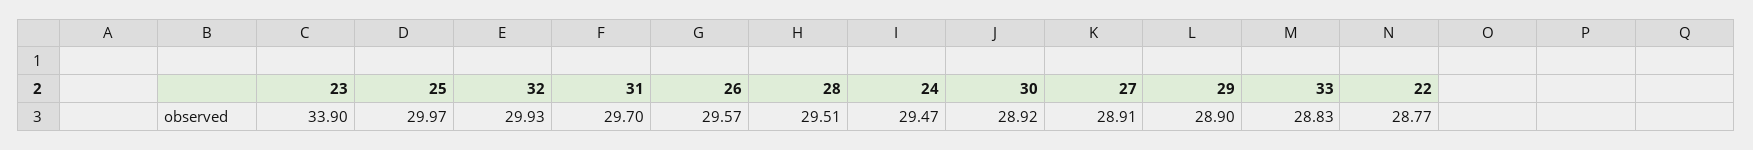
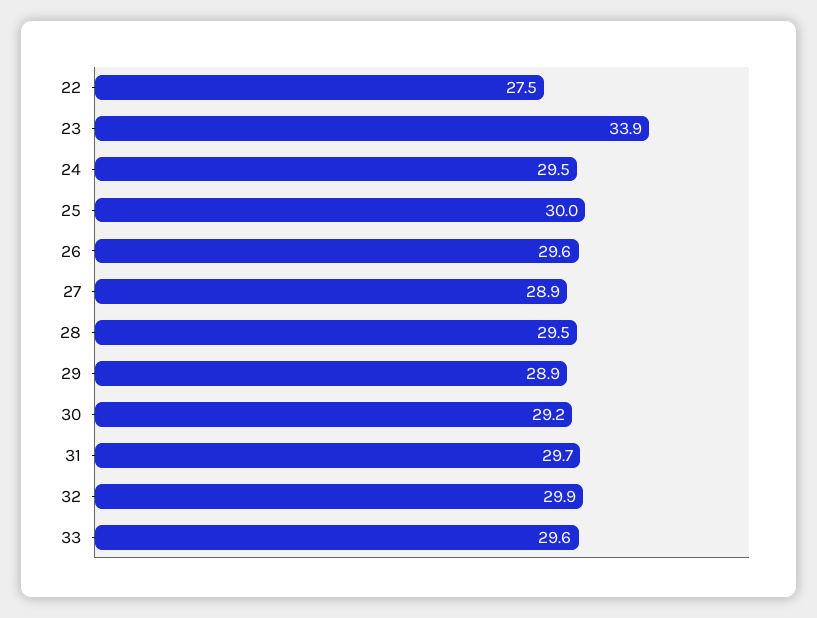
30: 28.92 -> 29.2
33: 28.83 -> 29.6
22: 28.77 -> 27.5

